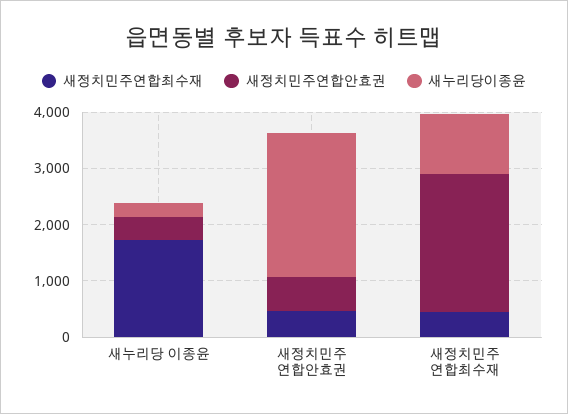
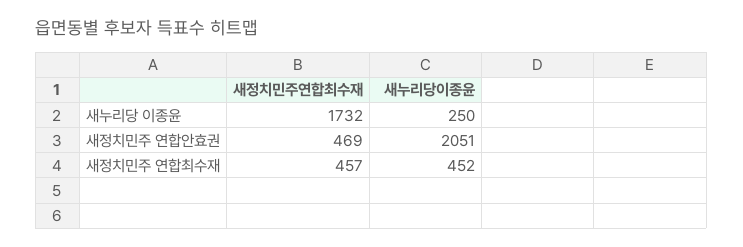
새정치민주연합안효권, 새누리당 이종윤: 400 -> none
새정치민주연합안효권, 새정치민주 연합안효권: 600 -> none
새누리당이종윤, 새정치민주 연합안효권: 2600 -> 2051
새정치민주연합안효권, 새정치민주 연합최수재: 2400 -> none
새누리당이종윤, 새정치민주 연합최수재: 1000 -> 452

